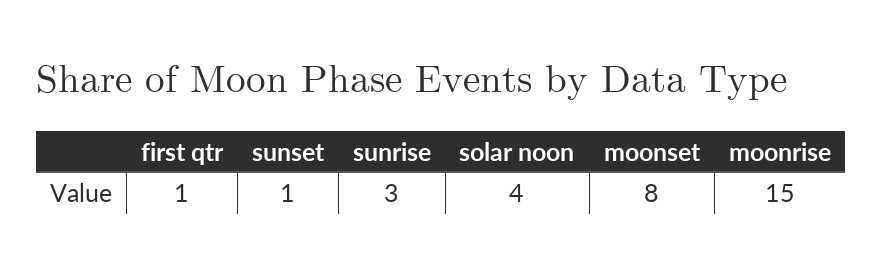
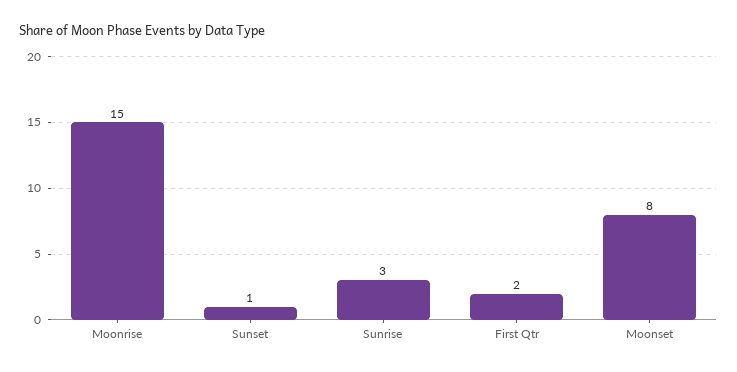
first qtr: 1 -> 2
solar noon: 4 -> none

